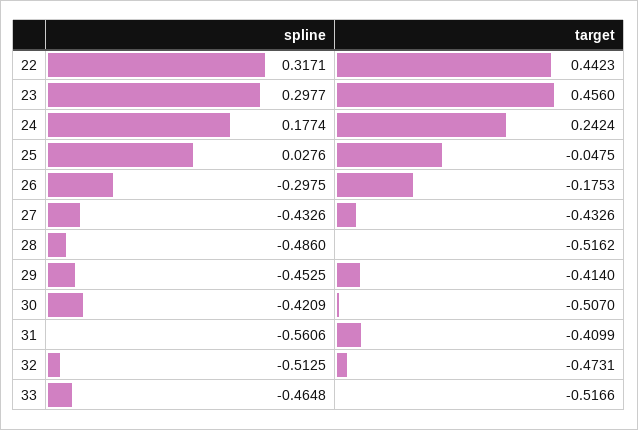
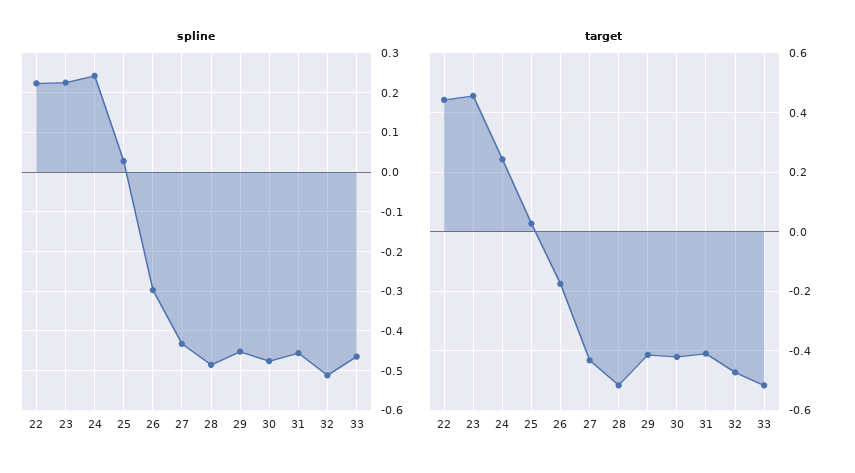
spline, 22: 0.3171 -> 0.22
spline, 23: 0.2977 -> 0.22
spline, 24: 0.1774 -> 0.24
target, 25: -0.0475 -> 0.025
spline, 30: -0.4209 -> -0.48
target, 30: -0.507 -> -0.425
spline, 31: -0.5606 -> -0.46

